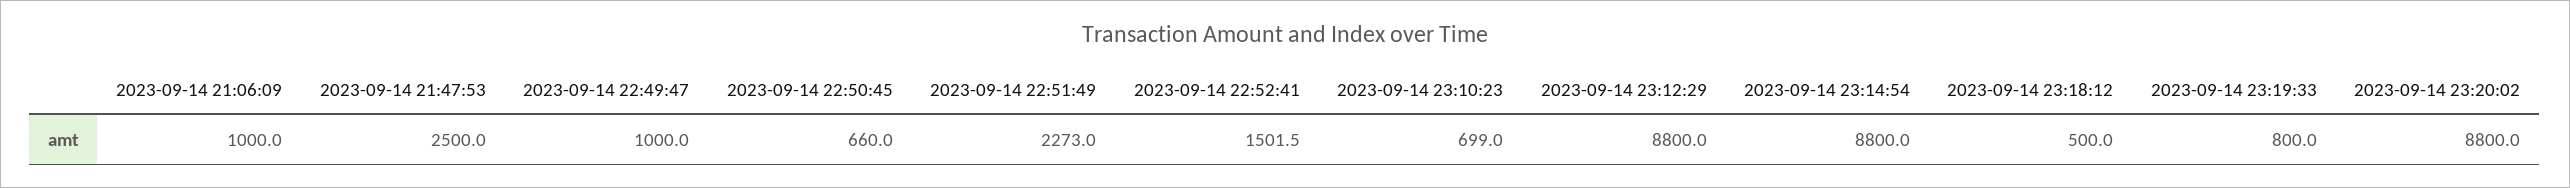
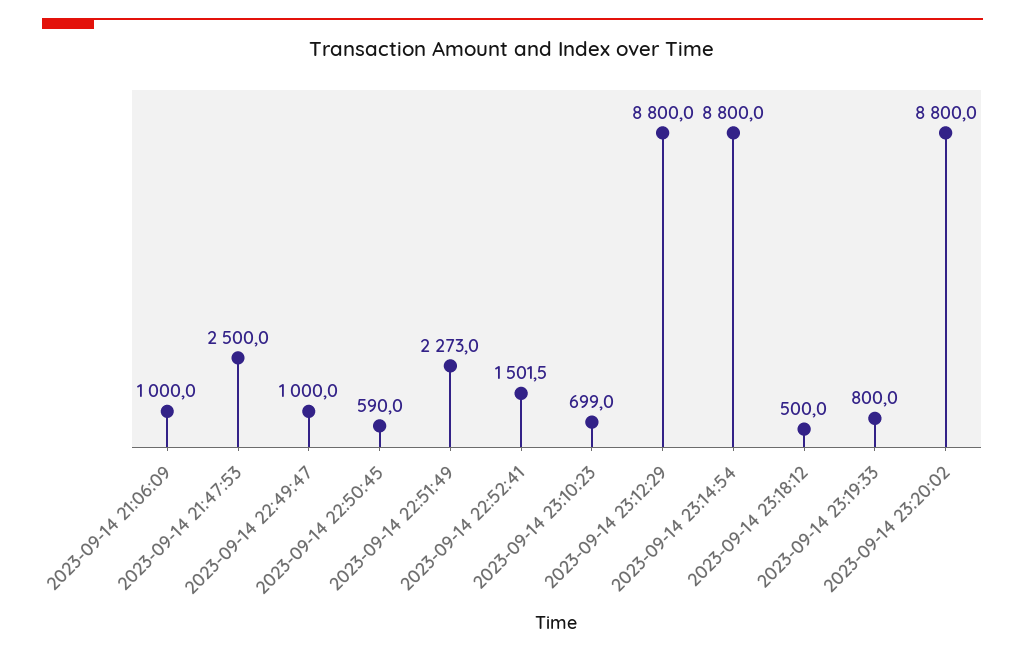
2023-09-14 22:50:45: 660 -> 590

